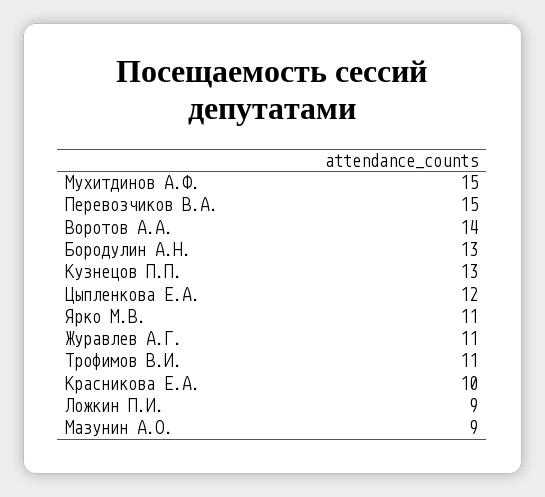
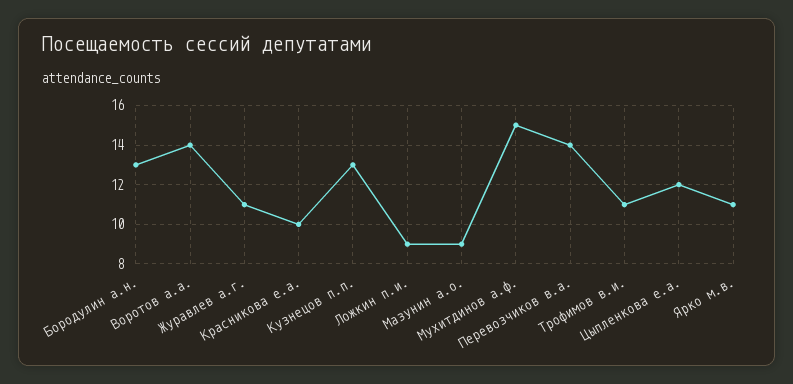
Перевозчиков В.А.: 15 -> 14

